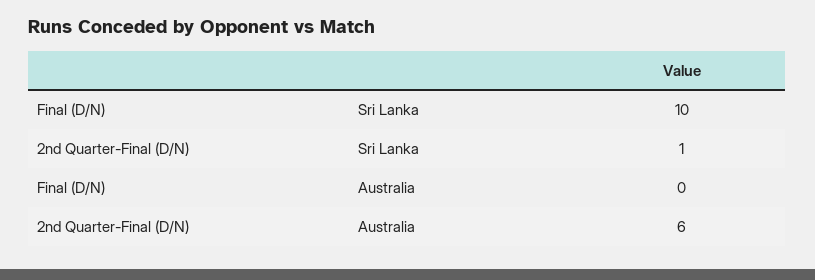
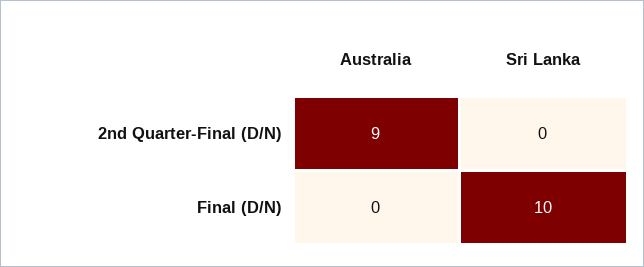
2nd Quarter-Final (D/N), Sri Lanka: 1 -> 0
2nd Quarter-Final (D/N), Australia: 6 -> 9

